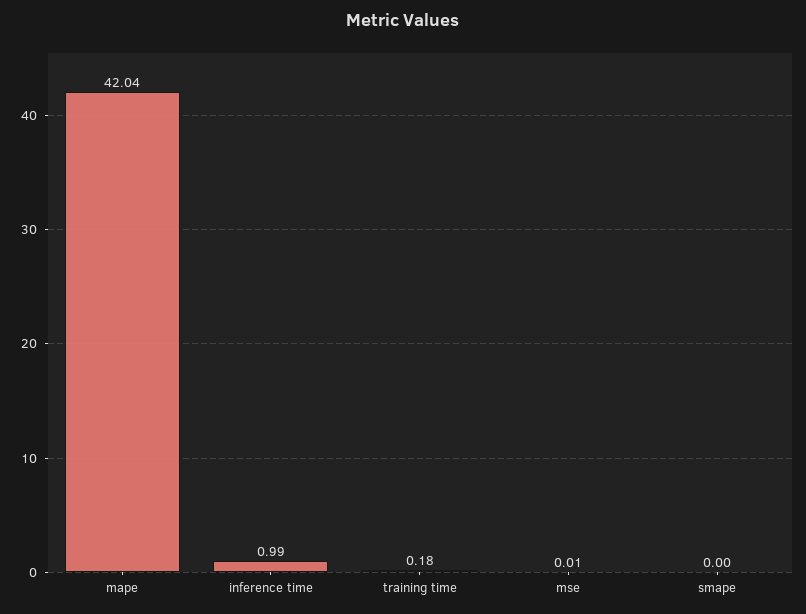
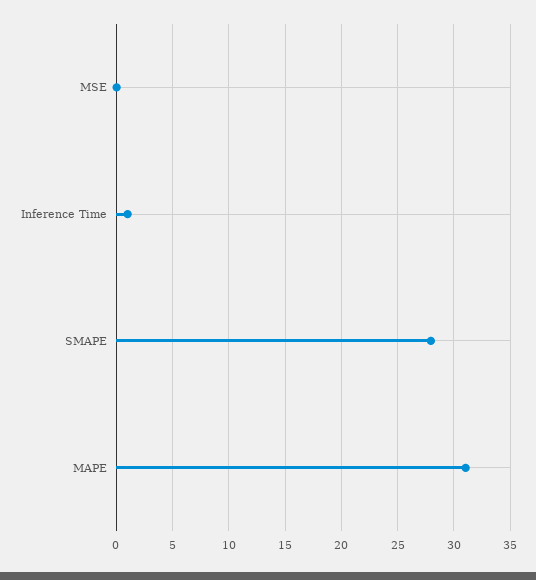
mape: 42.04 -> 31
training time: 0.18 -> none
smape: 0 -> 28

